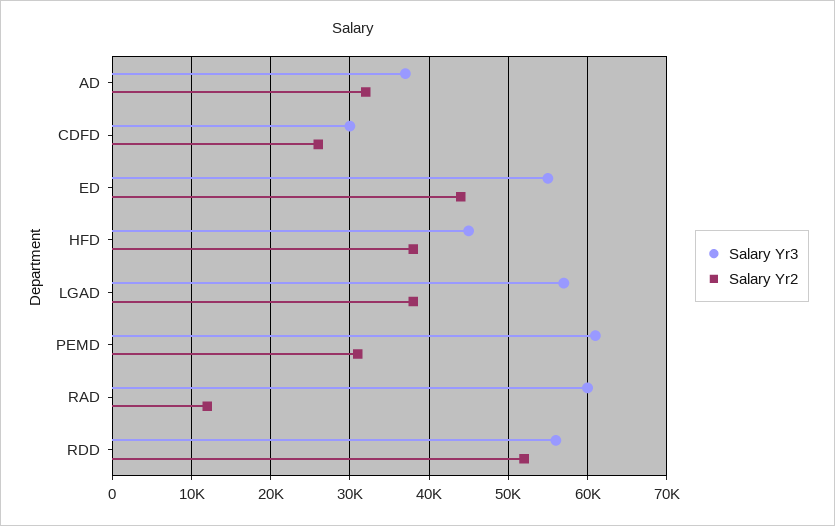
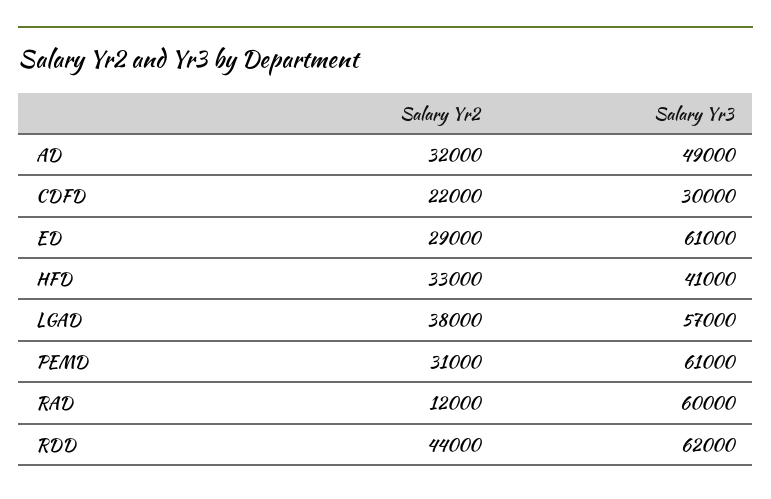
Salary Yr3, AD: 37000 -> 49000
Salary Yr2, CDFD: 26000 -> 22000
Salary Yr3, ED: 55000 -> 61000
Salary Yr2, ED: 44000 -> 29000
Salary Yr3, HFD: 45000 -> 41000
Salary Yr2, HFD: 38000 -> 33000
Salary Yr3, RDD: 56000 -> 62000
Salary Yr2, RDD: 52000 -> 44000

